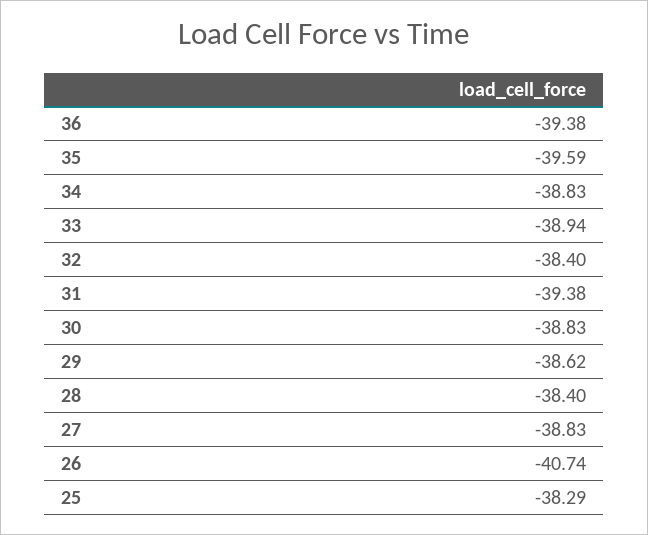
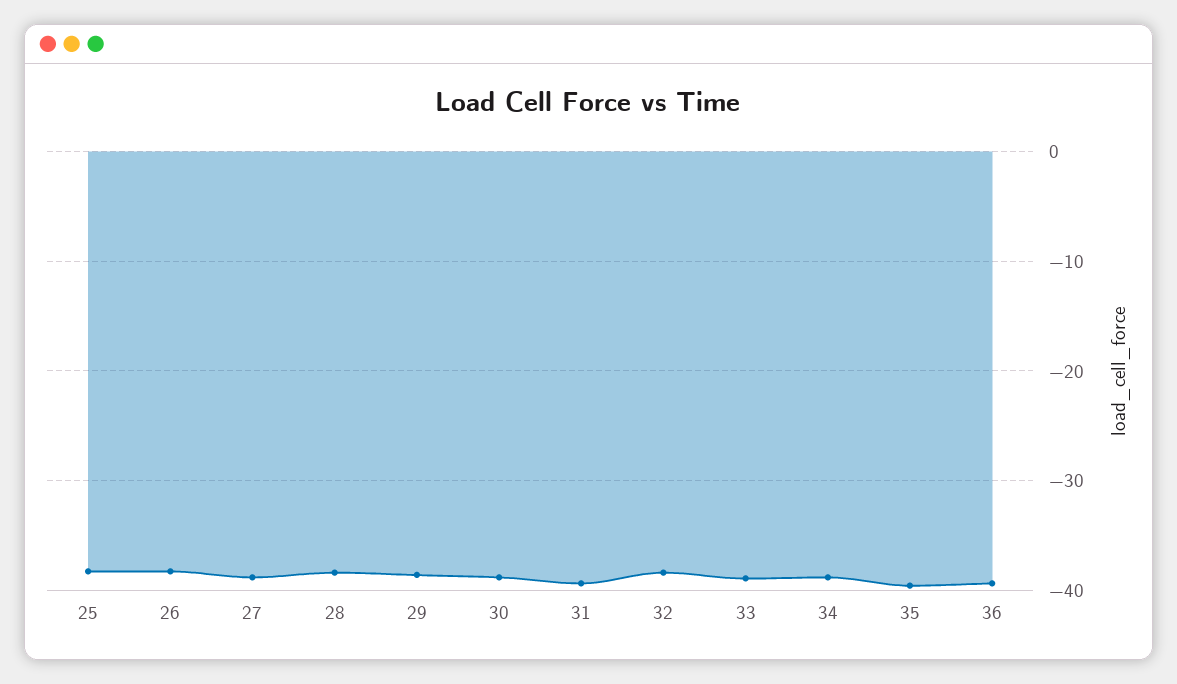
26: -40.74 -> -38

